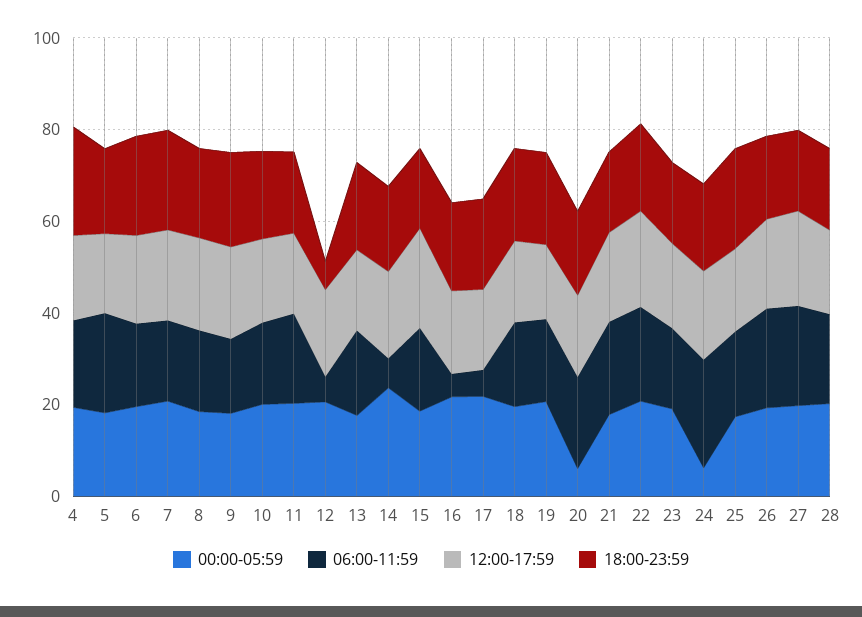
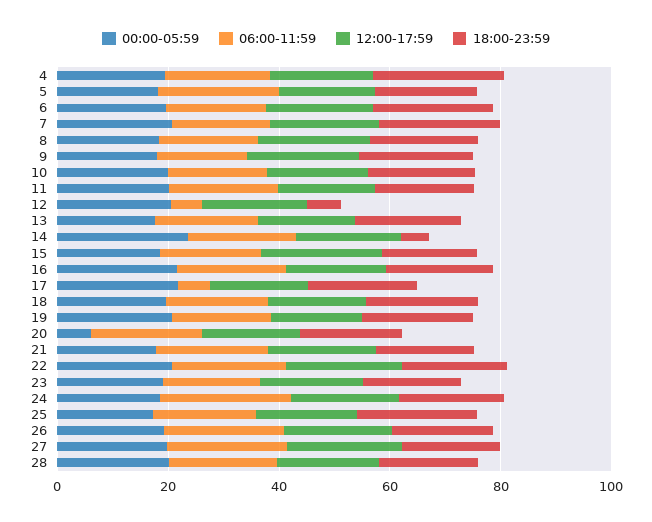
06:00-11:59, 14: 5 -> 20
18:00-23:59, 14: 20 -> 5
06:00-11:59, 16: 5 -> 20
00:00-05:59, 24: 5 -> 20

